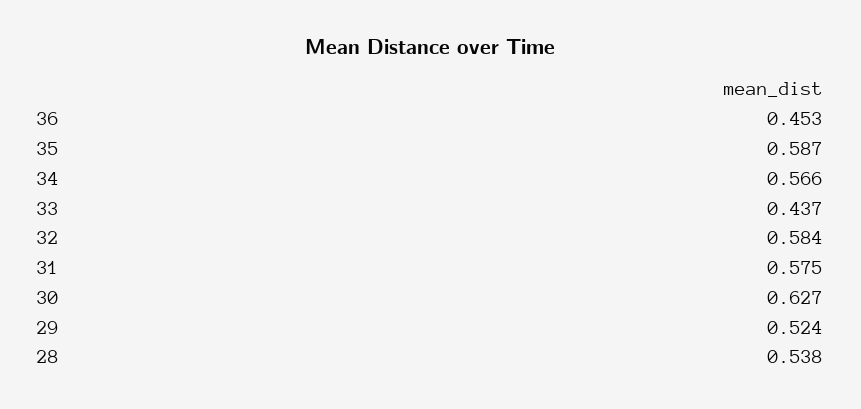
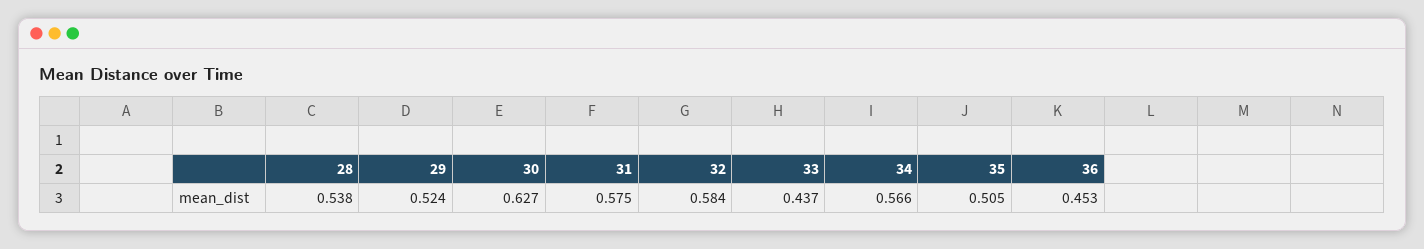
35: 0.587 -> 0.505

